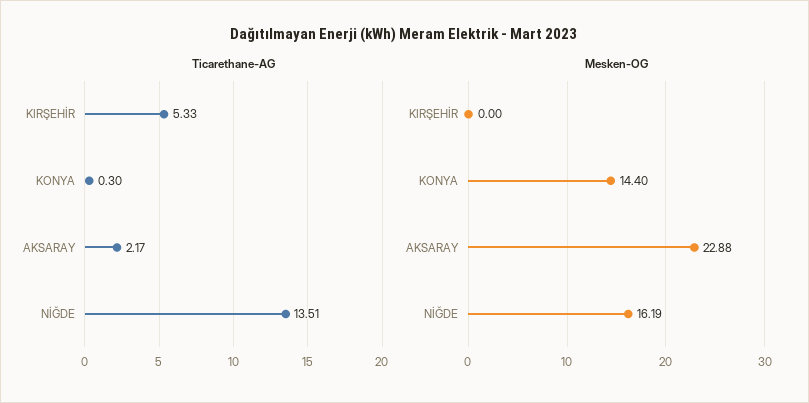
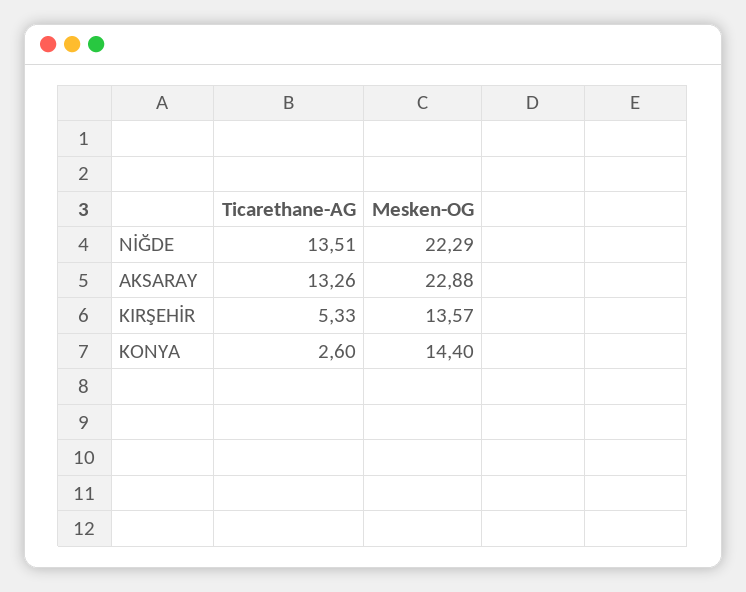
Ticarethane-AG, KONYA: 0.3 -> 2.6
Ticarethane-AG, AKSARAY: 2.17 -> 13.26
Mesken-OG, KIRŞEHİR: 0 -> 13.57
Mesken-OG, NİĞDE: 16.19 -> 22.29

